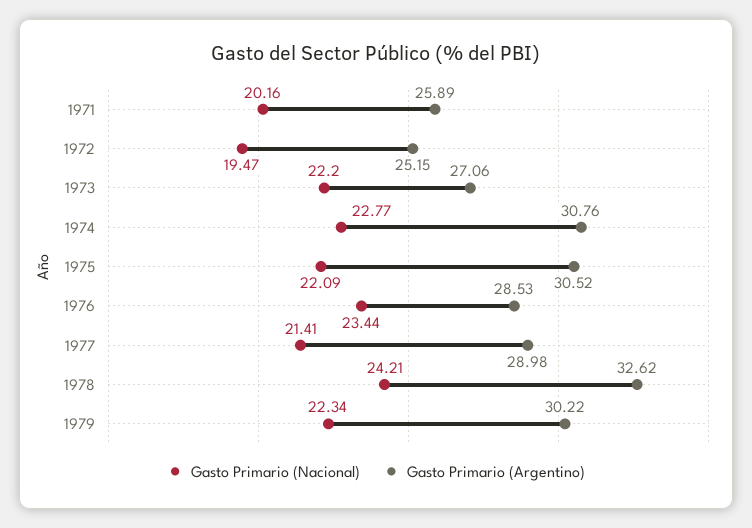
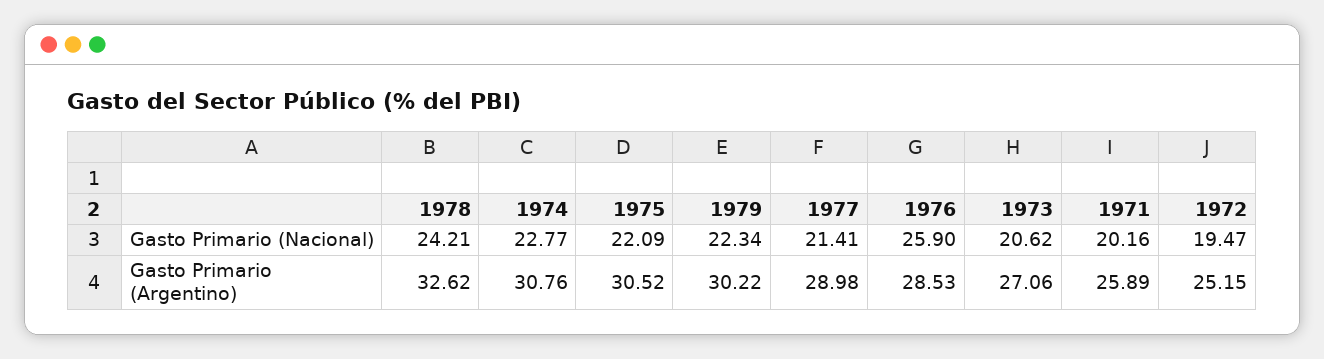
Gasto Primario (Nacional), 1973: 22.2 -> 20.62
Gasto Primario (Nacional), 1976: 23.44 -> 25.9

